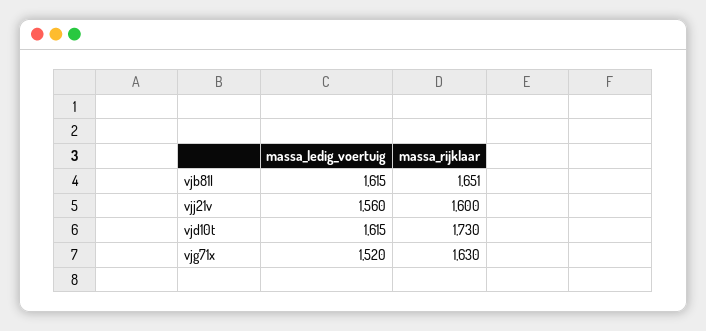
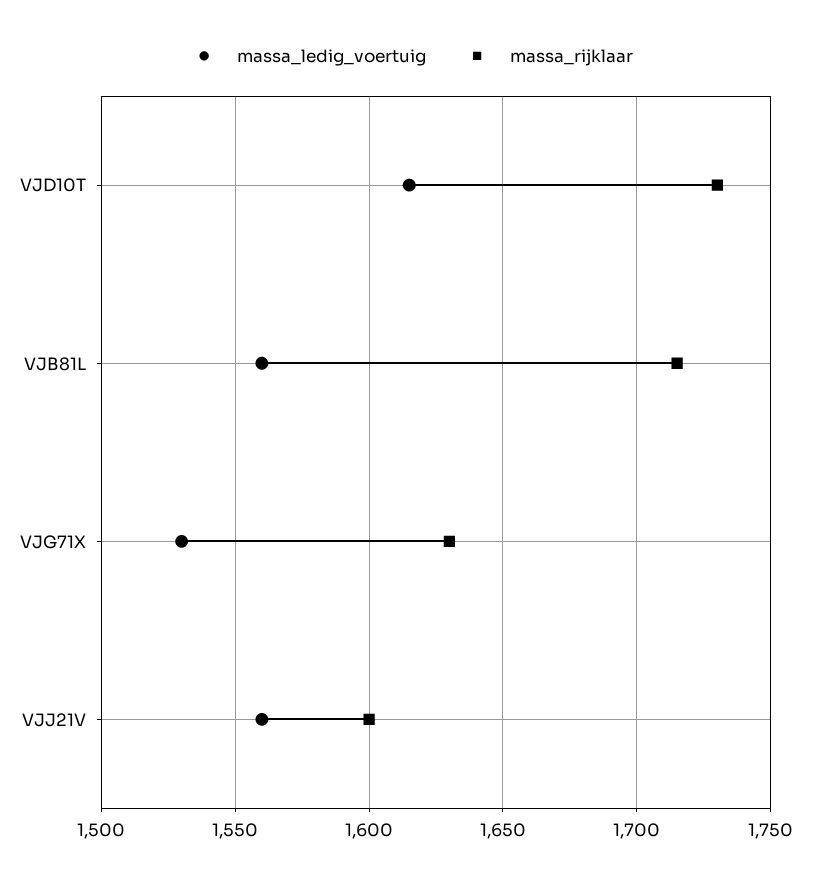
massa_ledig_voertuig, vjb81l: 1615 -> 1560
massa_rijklaar, vjb81l: 1651 -> 1715
massa_ledig_voertuig, vjg71x: 1520 -> 1530

